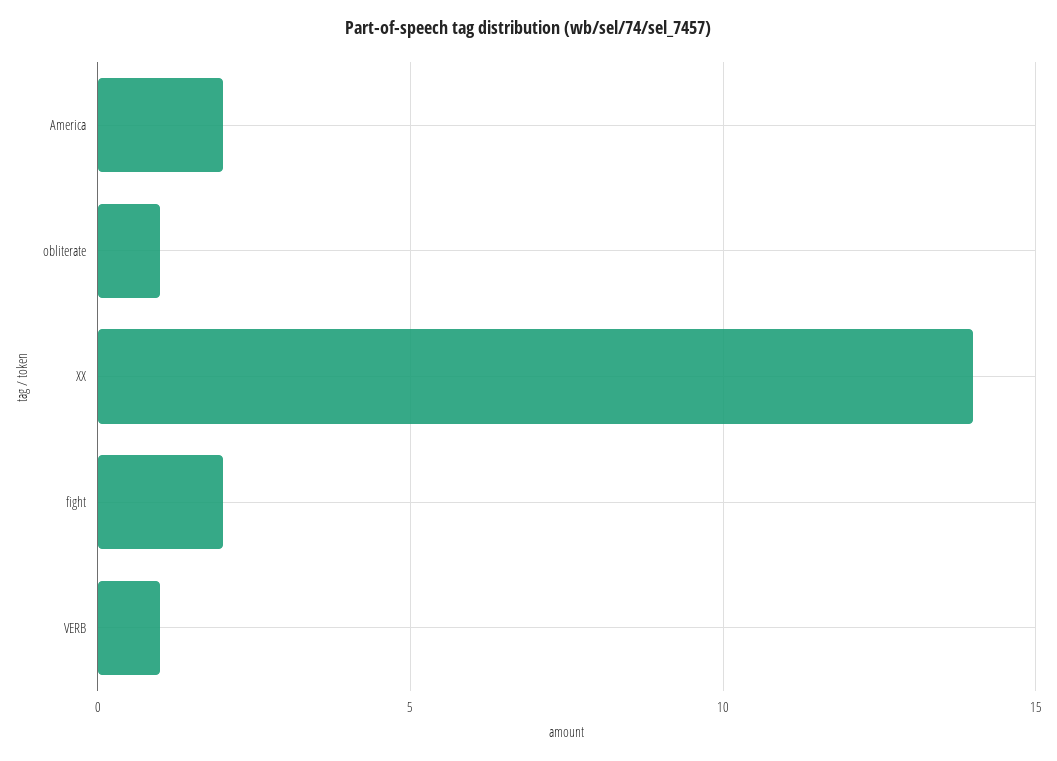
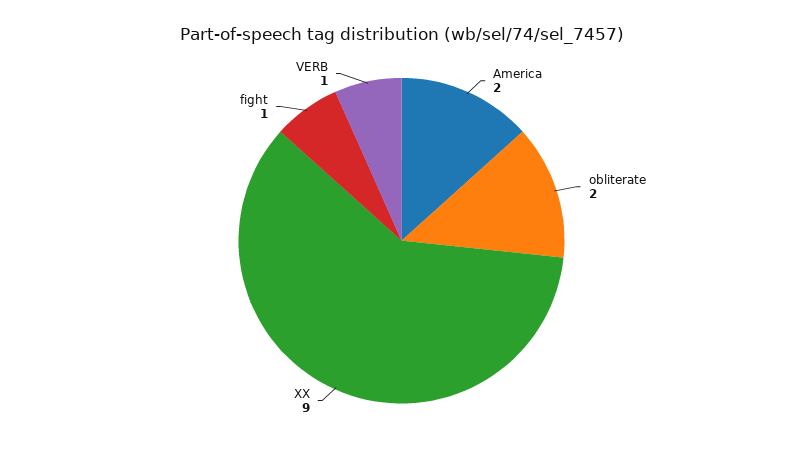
obliterate: 1 -> 2
XX: 14 -> 9
fight: 2 -> 1

